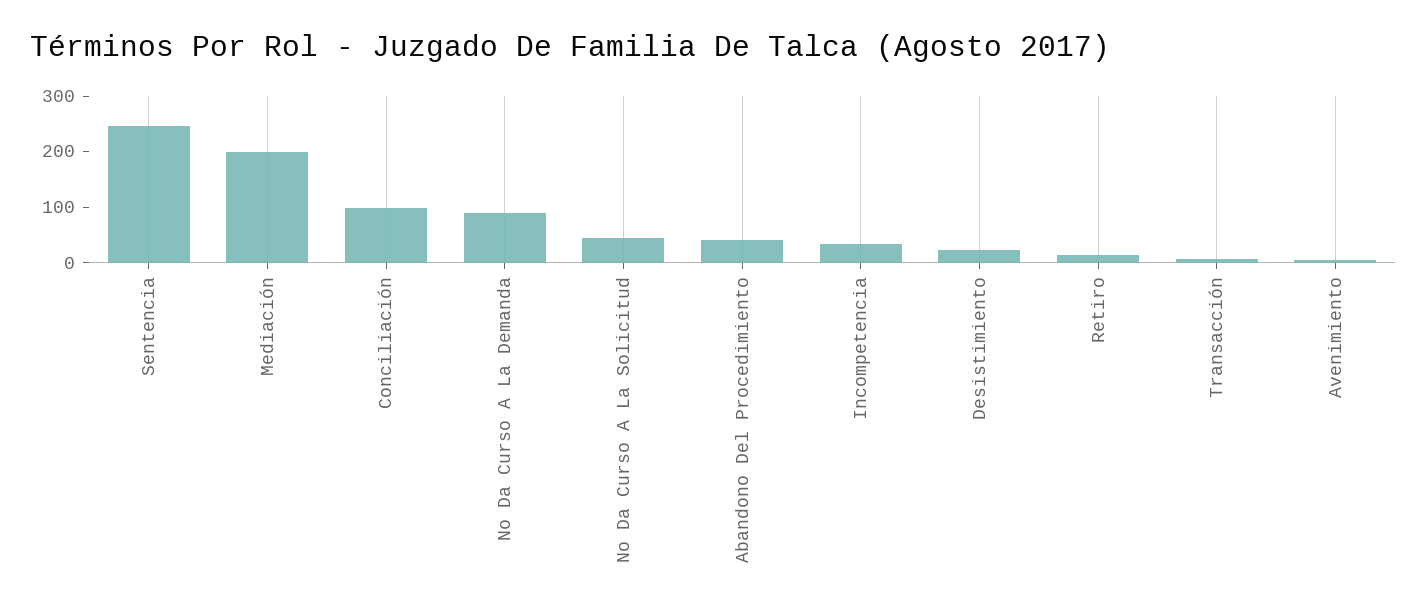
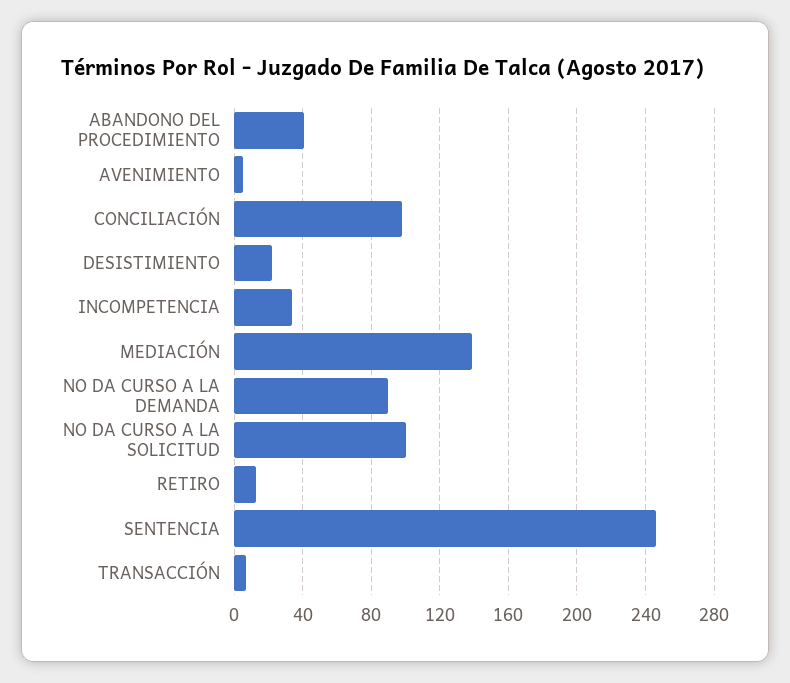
Mediación: 200 -> 140
No Da Curso A La Solicitud: 40 -> 100

